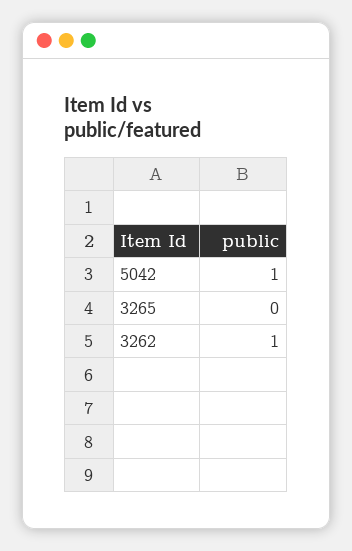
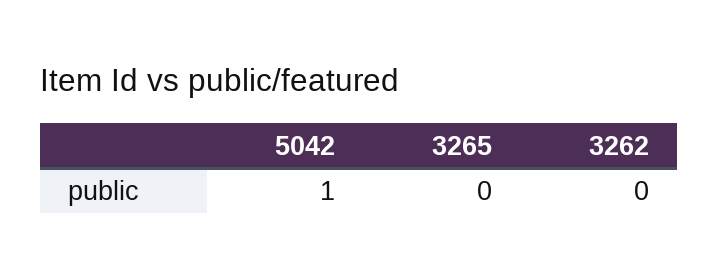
3262: 1 -> 0

